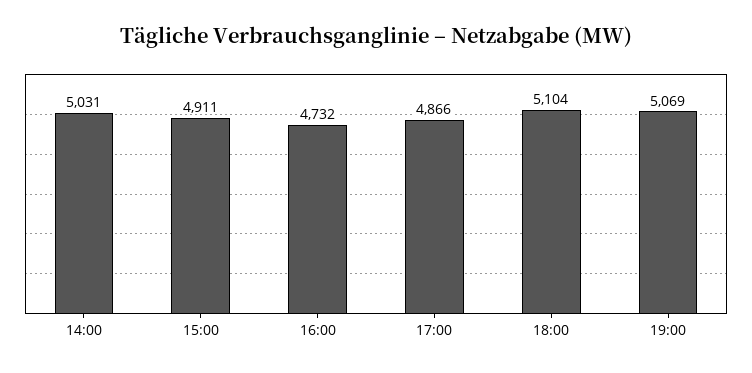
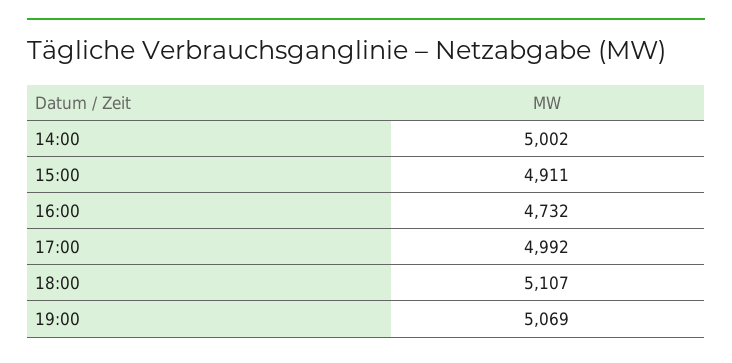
14:00: 5031 -> 5002
17:00: 4866 -> 4992
18:00: 5104 -> 5107

